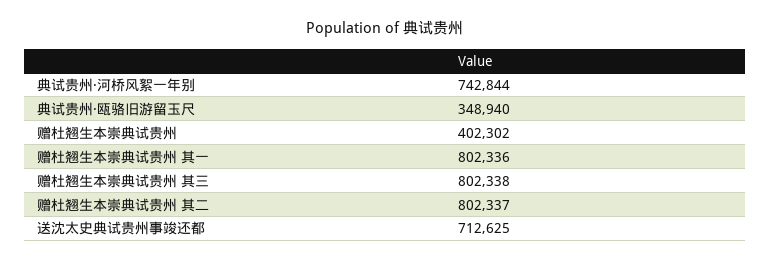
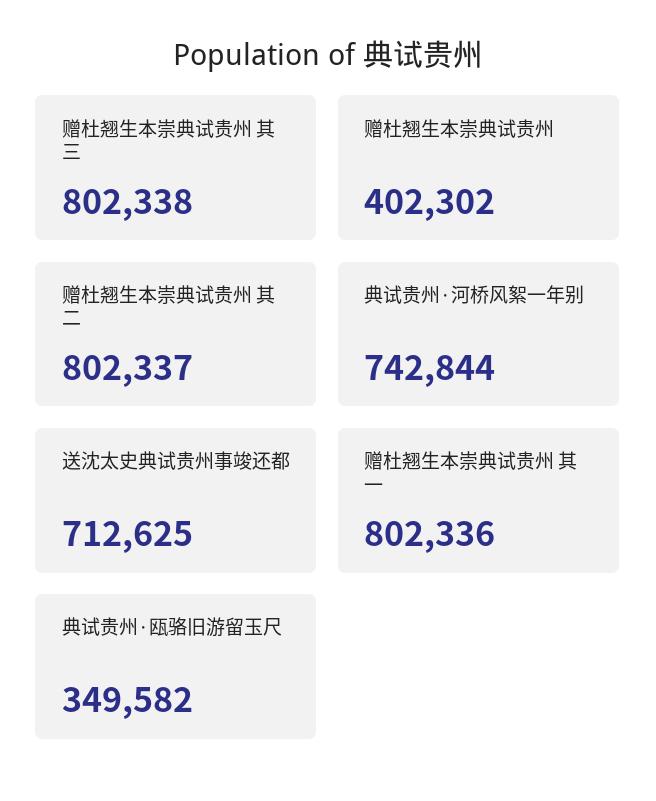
典试贵州·瓯骆旧游留玉尺: 348940 -> 349582

